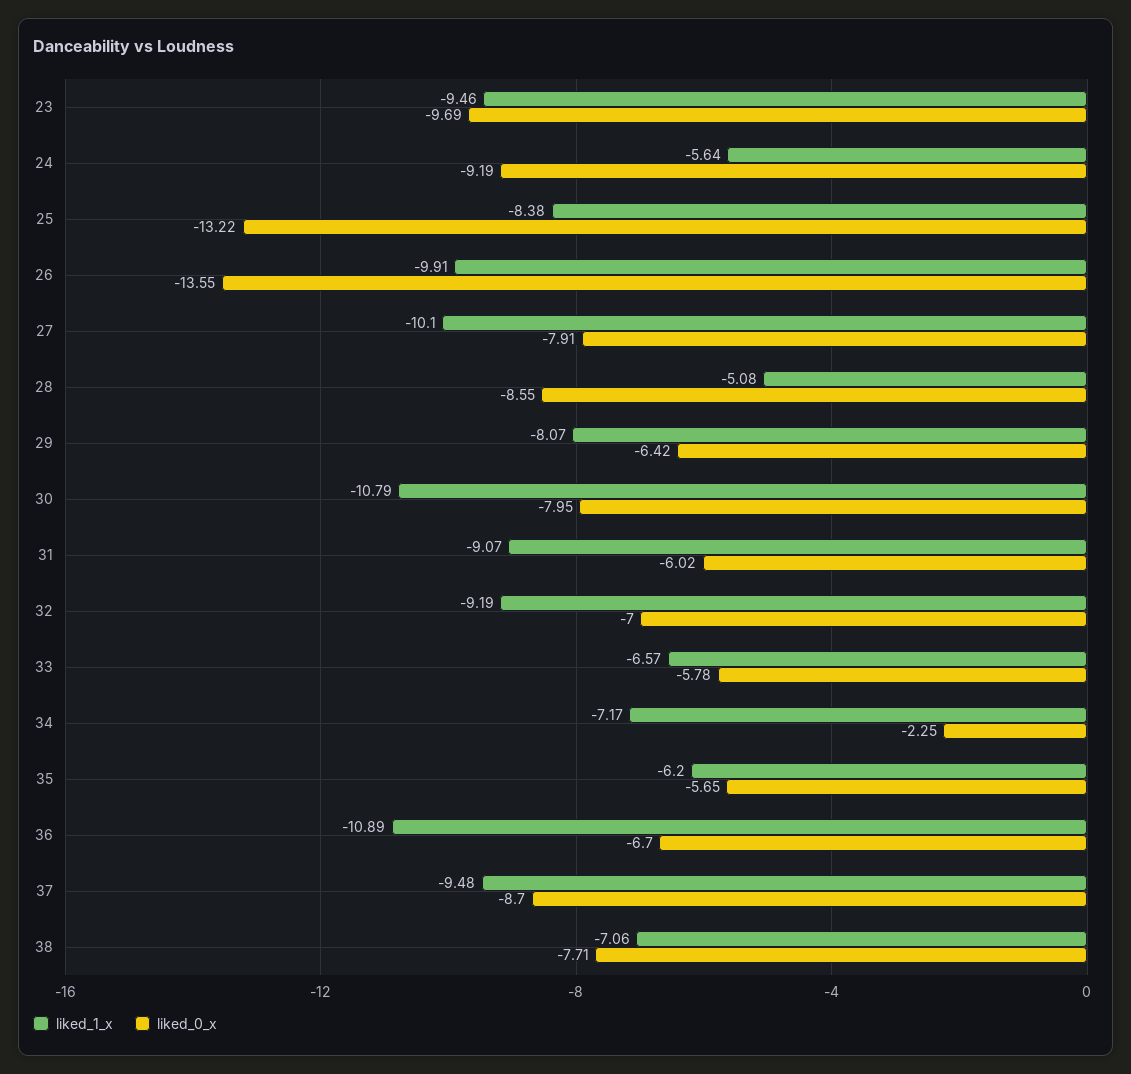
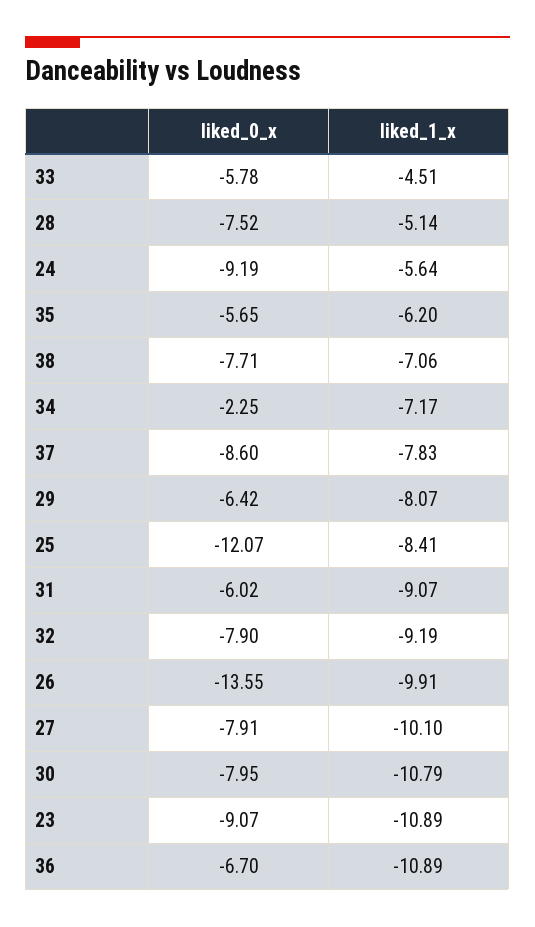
liked_1_x, 23: -9.46 -> -10.89
liked_0_x, 23: -9.69 -> -9.07
liked_1_x, 25: -8.38 -> -8.41
liked_0_x, 25: -13.22 -> -12.07
liked_1_x, 28: -5.08 -> -5.14
liked_0_x, 28: -8.55 -> -7.52
liked_0_x, 32: -7 -> -7.9
liked_1_x, 33: -6.57 -> -4.51
liked_1_x, 37: -9.48 -> -7.83
liked_0_x, 37: -8.7 -> -8.6

